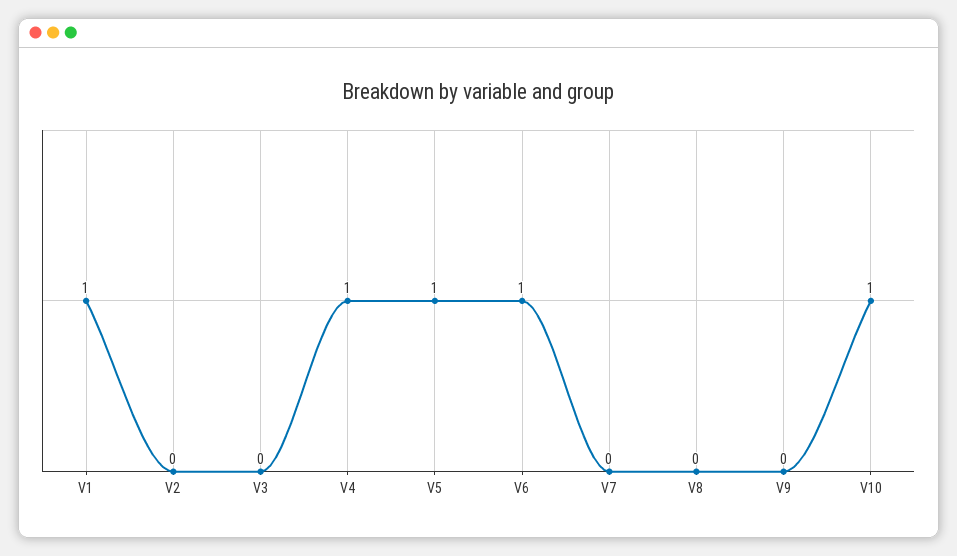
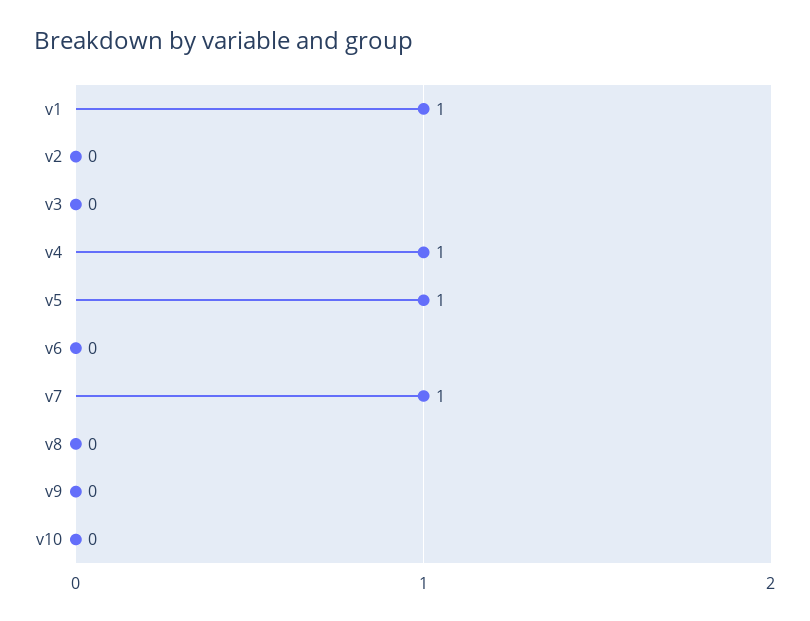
V6: 1 -> 0
V7: 0 -> 1
V10: 1 -> 0

